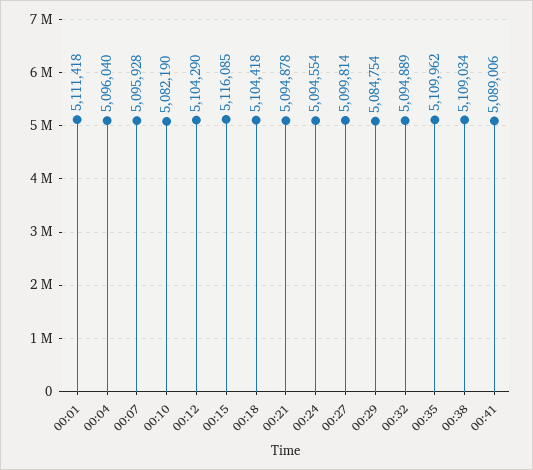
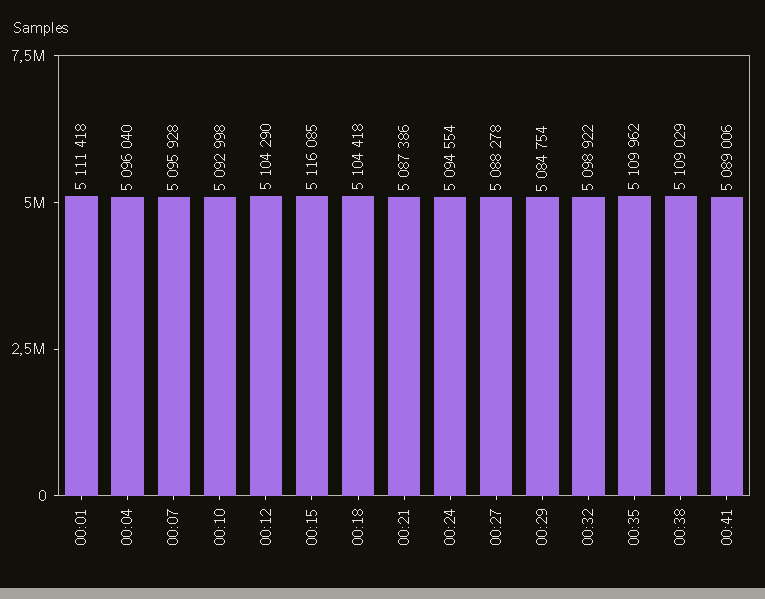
00:10: 5082190 -> 5092998
00:21: 5094878 -> 5087386
00:27: 5099814 -> 5088278
00:32: 5094889 -> 5098922
00:38: 5109034 -> 5109029

